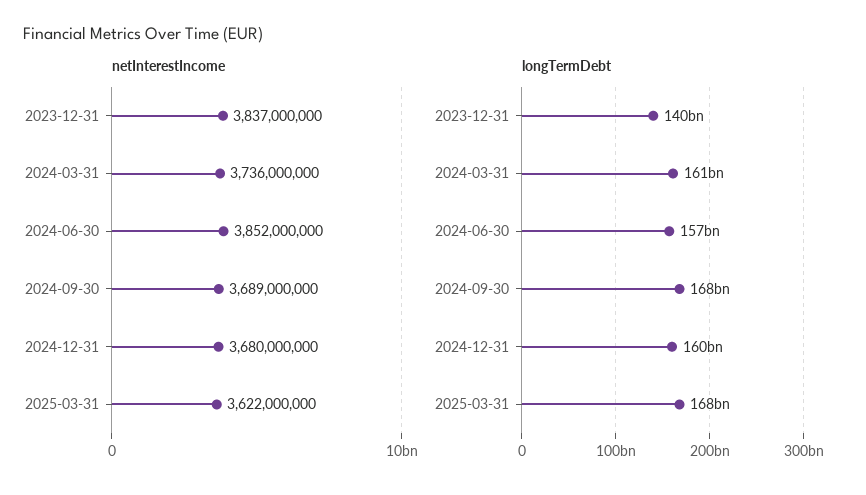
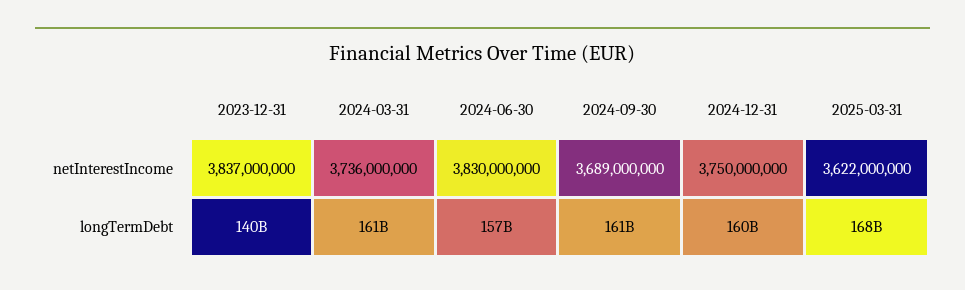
netInterestIncome, 2024-06-30: 3852000000 -> 3830000000
netInterestIncome, 2024-12-31: 3680000000 -> 3750000000
longTermDebt, 2024-09-30: 168000000000 -> 161000000000

